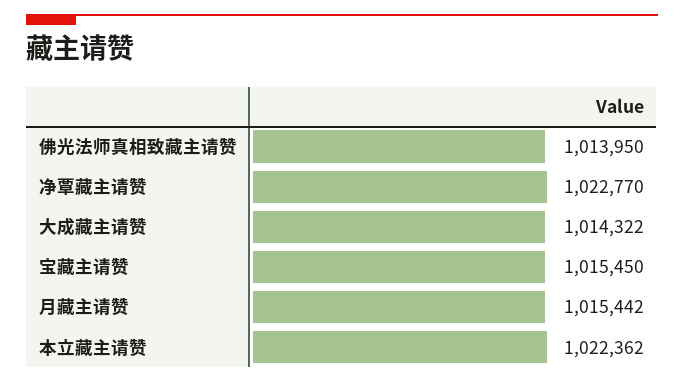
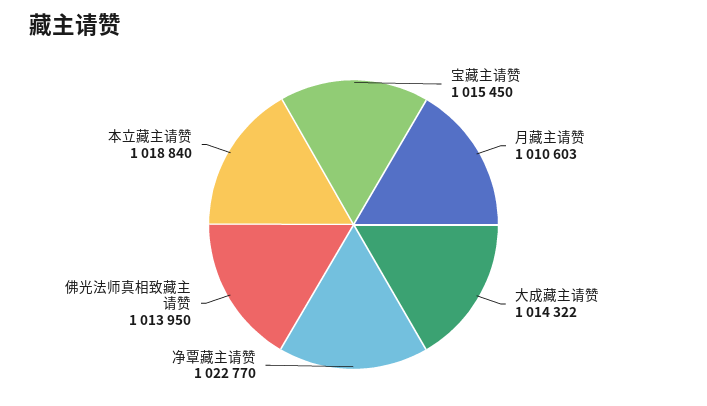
月藏主请赞: 1015442 -> 1010603
本立藏主请赞: 1022362 -> 1018840

